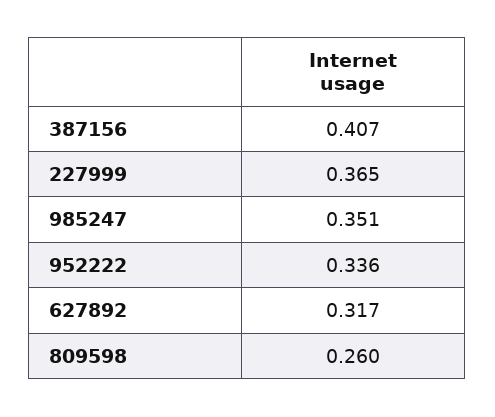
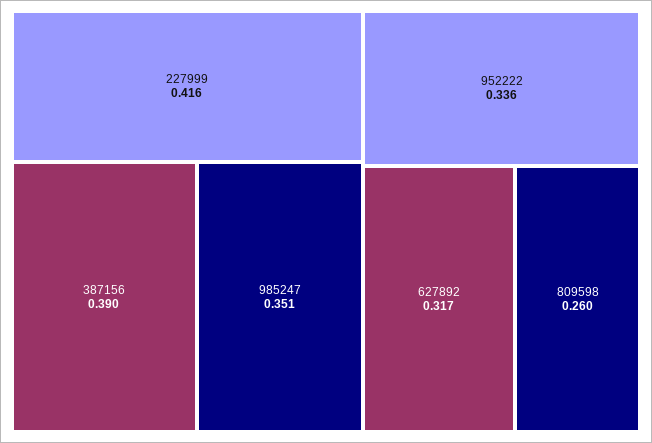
387156: 0.407 -> 0.39
227999: 0.365 -> 0.416

